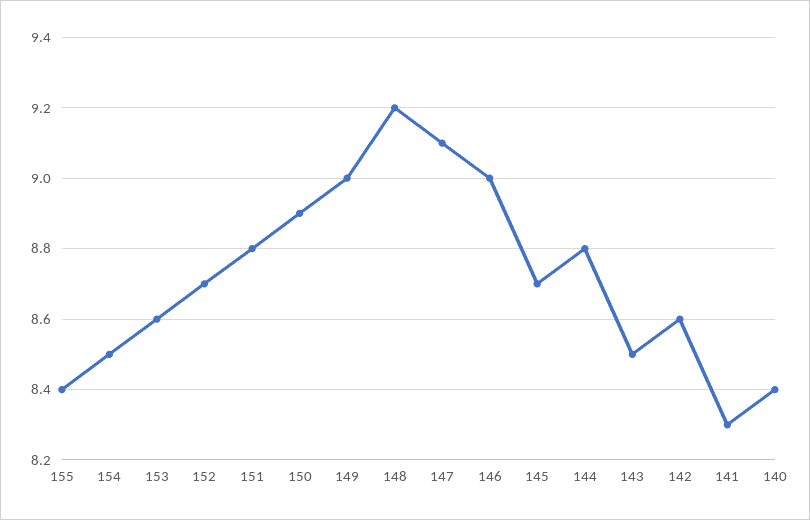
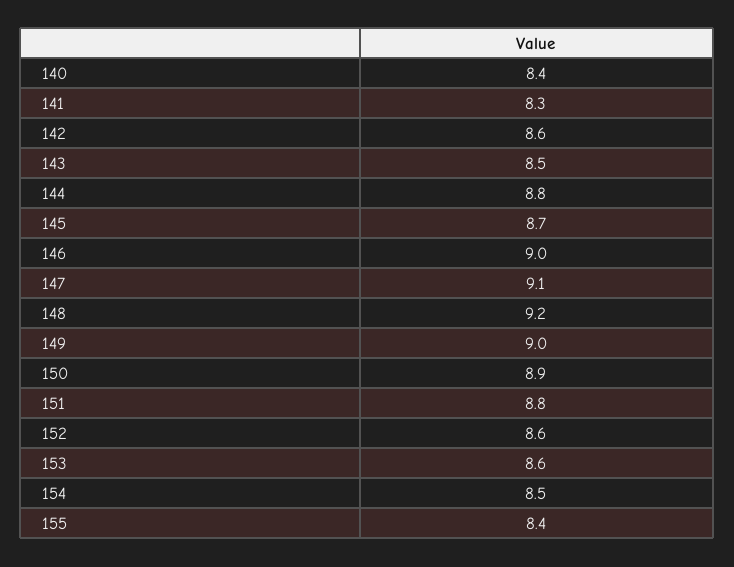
152: 8.7 -> 8.6

